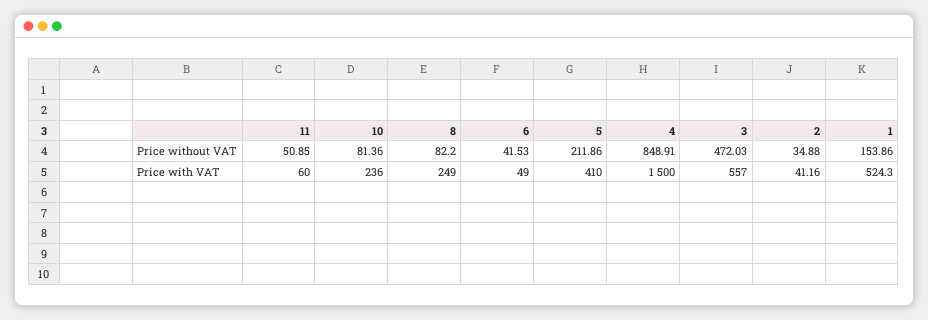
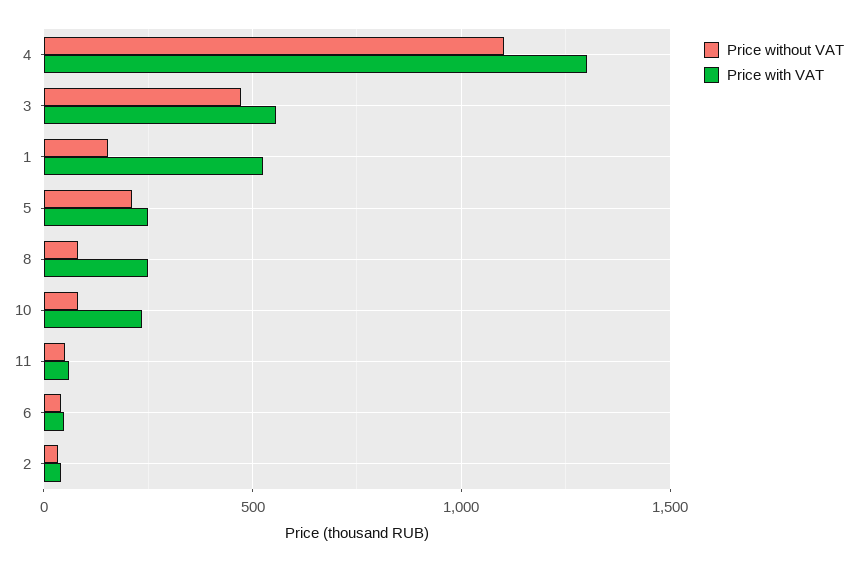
Price without VAT, 4: 848.91 -> 1100
Price with VAT, 5: 410 -> 250
Price with VAT, 4: 1500 -> 1300

